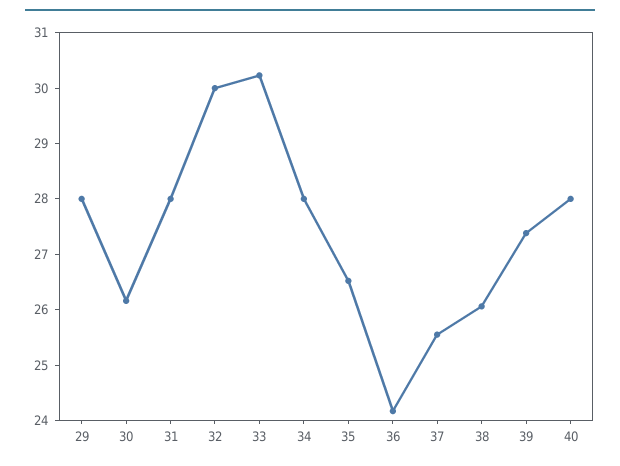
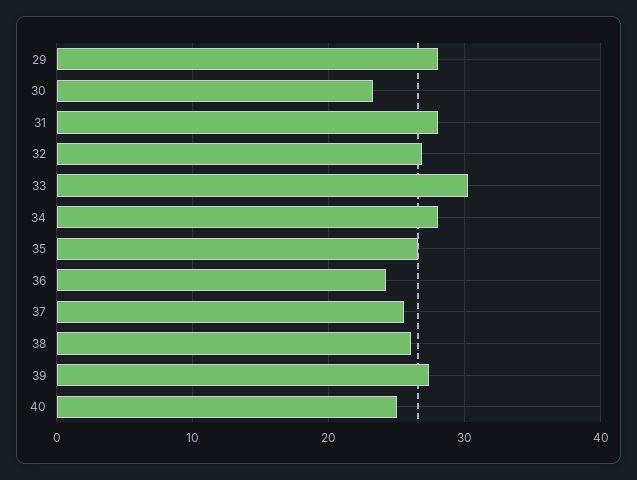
30: 26.2 -> 23
32: 30 -> 27
40: 28 -> 25

